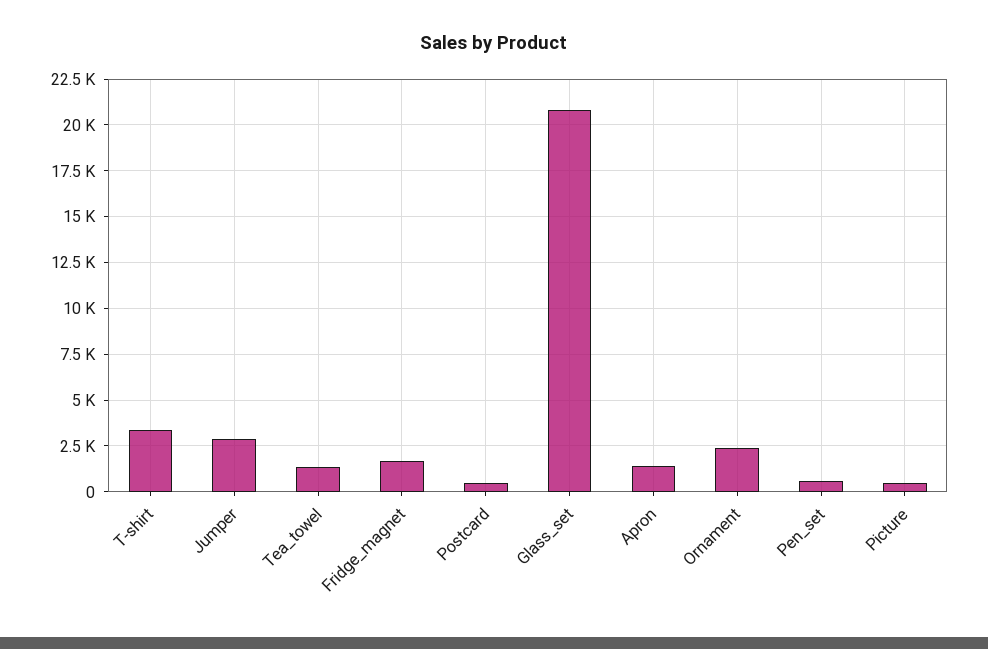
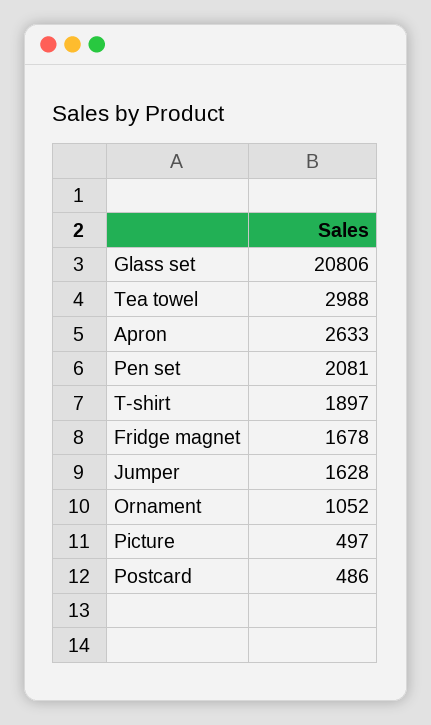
T-shirt: 3500 -> 1897
Jumper: 3000 -> 1628
Tea_towel: 1500 -> 2988
Apron: 1500 -> 2633
Ornament: 2500 -> 1052
Pen_set: 500 -> 2081

